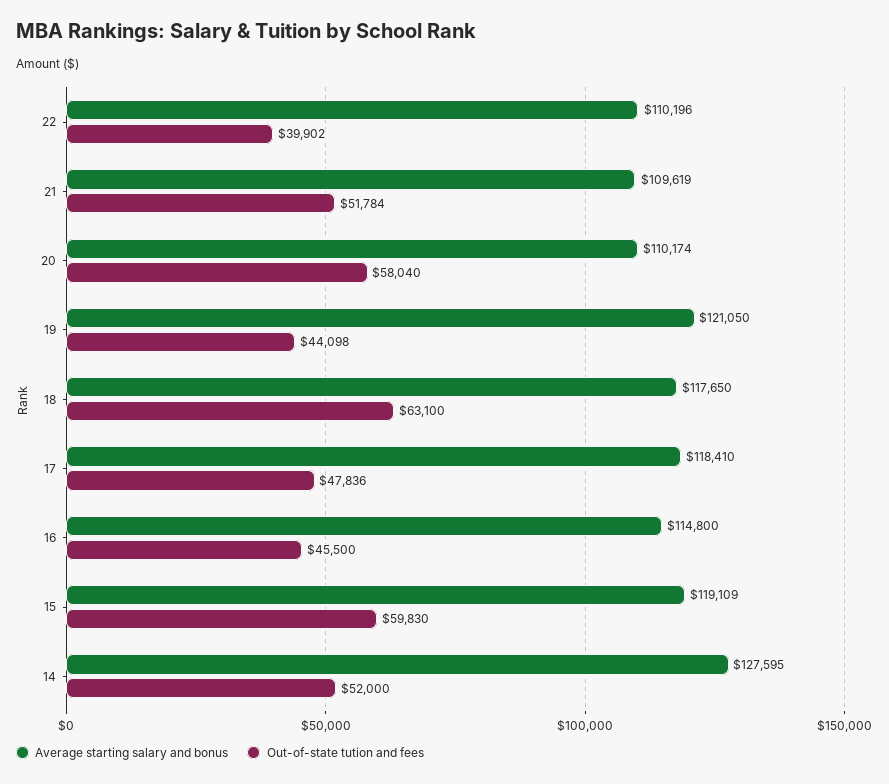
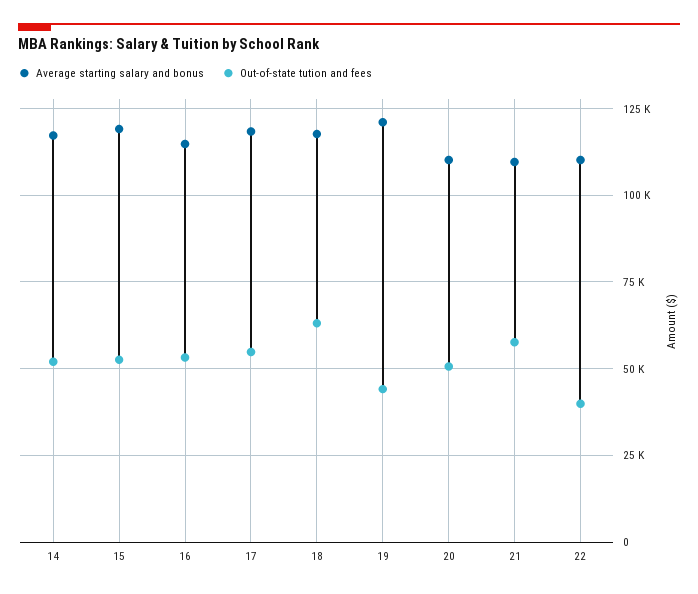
Out-of-state tution and fees, 21: 51784 -> 57500
Out-of-state tution and fees, 20: 58040 -> 50000
Out-of-state tution and fees, 17: 47836 -> 55000
Out-of-state tution and fees, 16: 45500 -> 52500
Out-of-state tution and fees, 15: 59830 -> 52500
Average starting salary and bonus, 14: 127595 -> 117500

